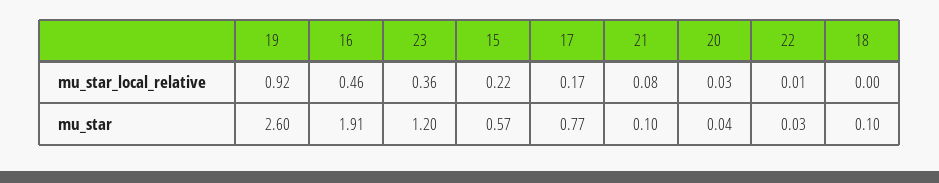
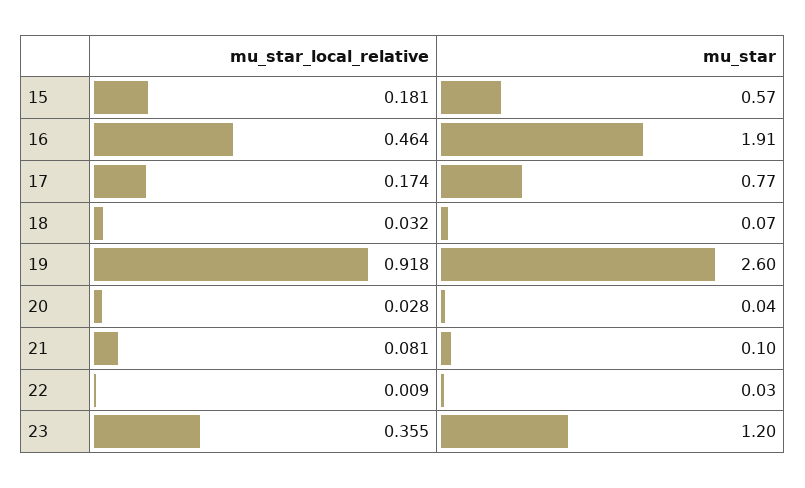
15, mu_star_local_relative: 0.22 -> 0.181
18, mu_star_local_relative: 0 -> 0.032
18, mu_star: 0.1 -> 0.07

